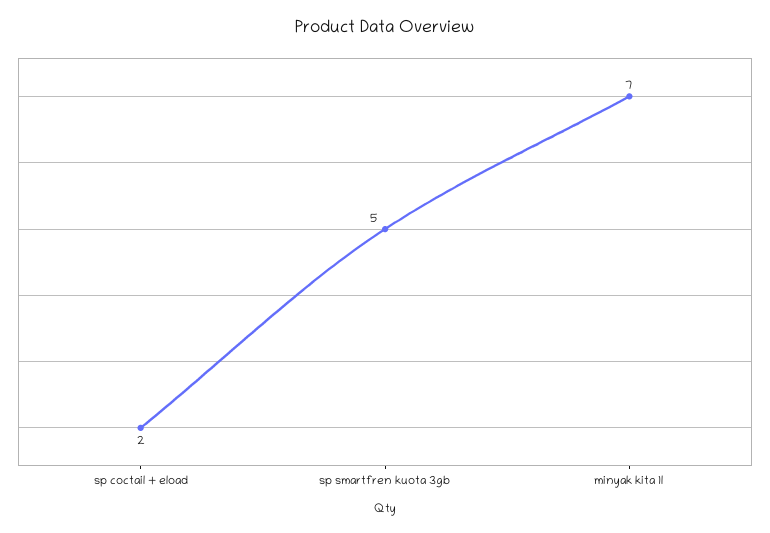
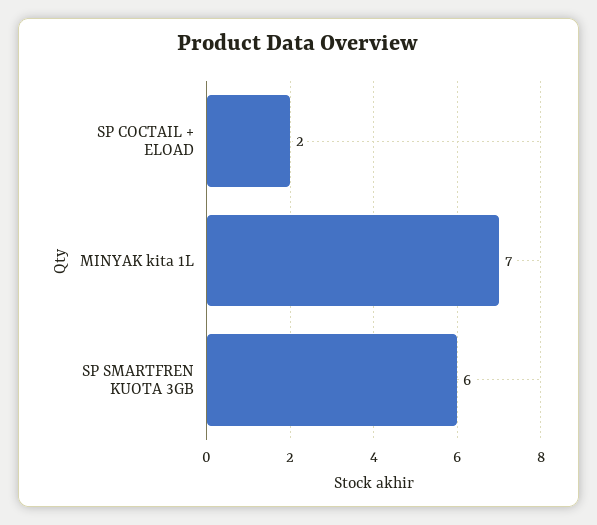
sp smartfren kuota 3gb: 5 -> 6

